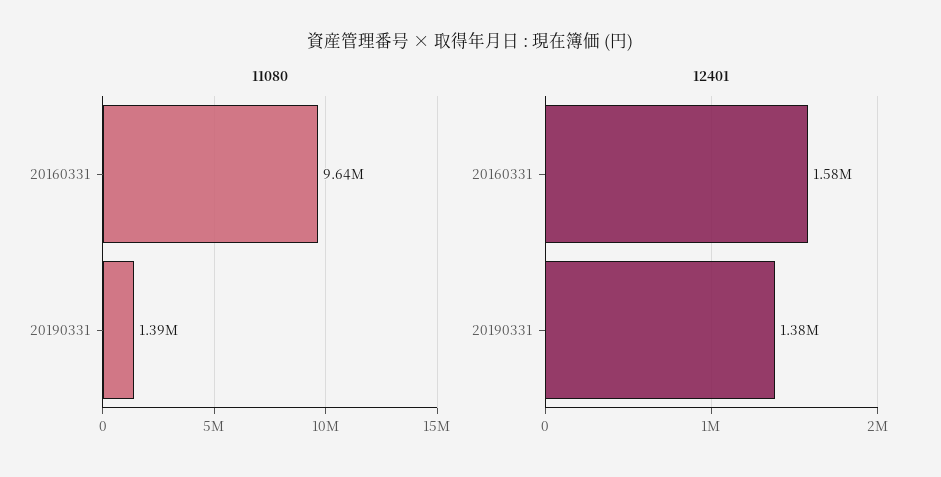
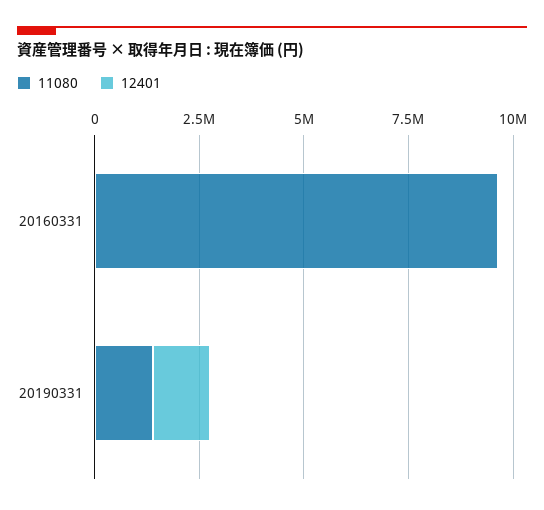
12401, 20160331: 1580000 -> 0

